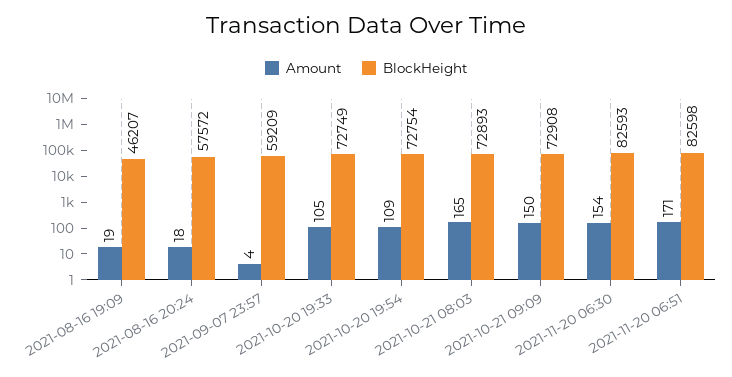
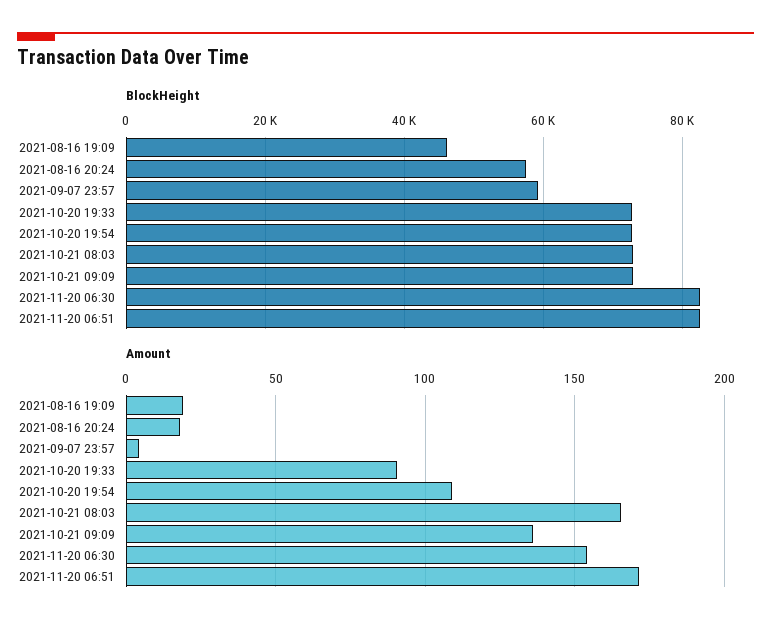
Amount, 2021-10-20 19:33: 105 -> 90
Amount, 2021-10-21 09:09: 150 -> 135

